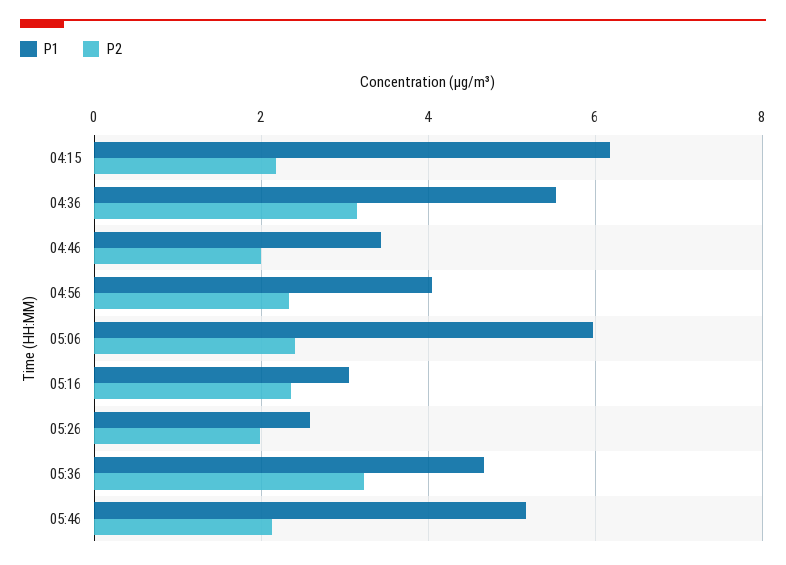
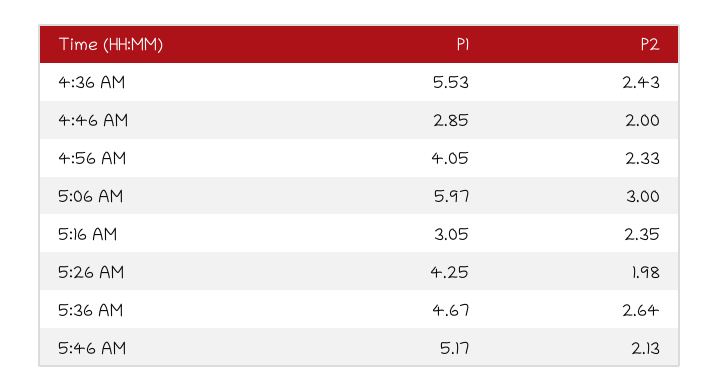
P1, 04:15: 6.2 -> none
P2, 04:15: 2.2 -> none
P2, 04:36: 3.2 -> 2.43
P1, 04:46: 3.4 -> 2.85
P2, 05:06: 2.4 -> 3
P1, 05:26: 2.6 -> 4.25
P2, 05:36: 3.2 -> 2.64

